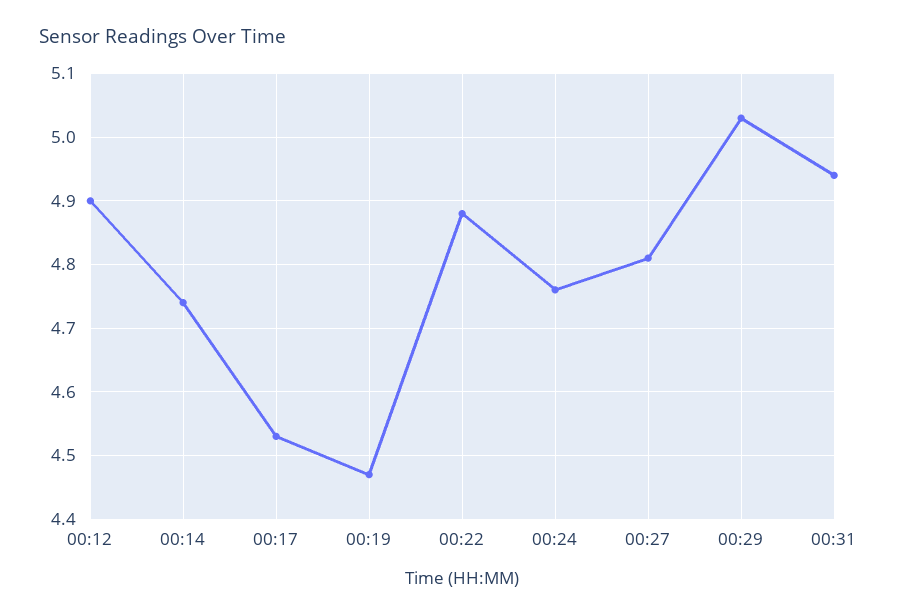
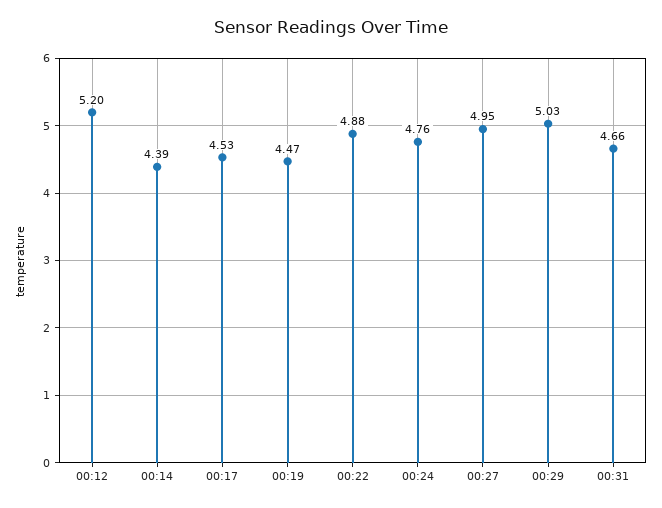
00:12: 4.9 -> 5.2
00:14: 4.74 -> 4.39
00:27: 4.81 -> 4.95
00:31: 4.94 -> 4.66

